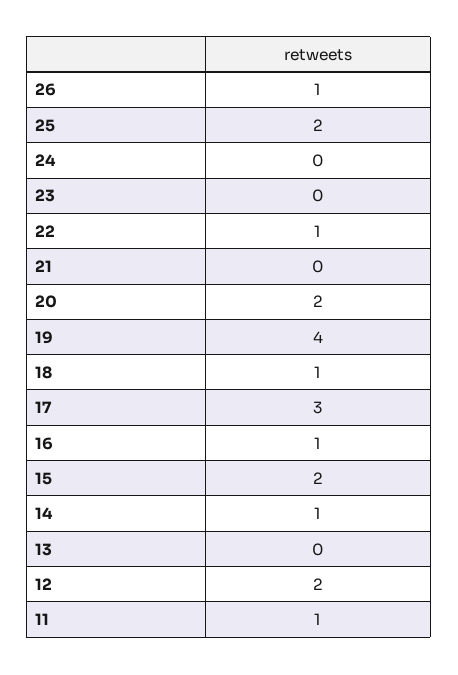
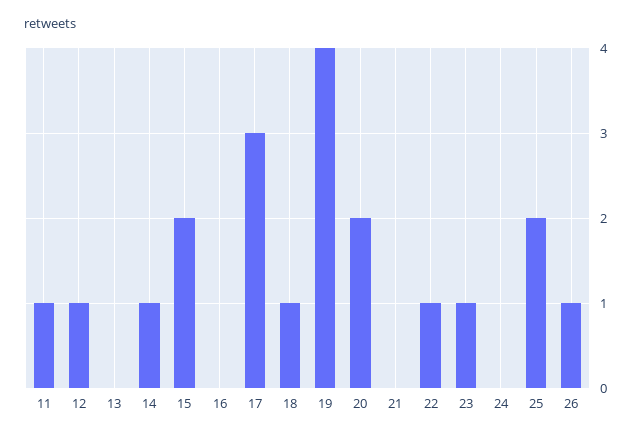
23: 0 -> 1
16: 1 -> 0
12: 2 -> 1

